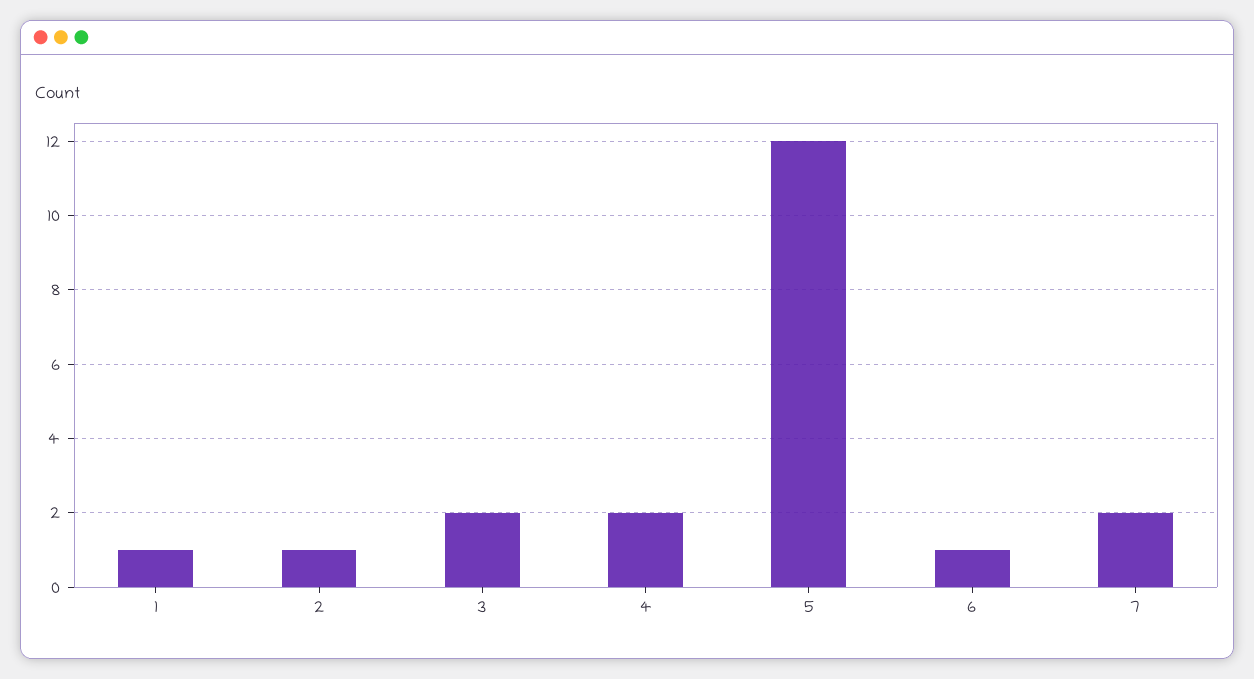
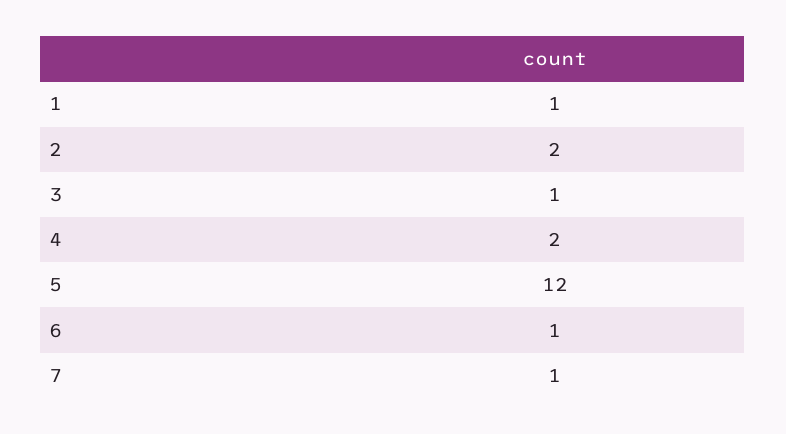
2: 1 -> 2
3: 2 -> 1
7: 2 -> 1

